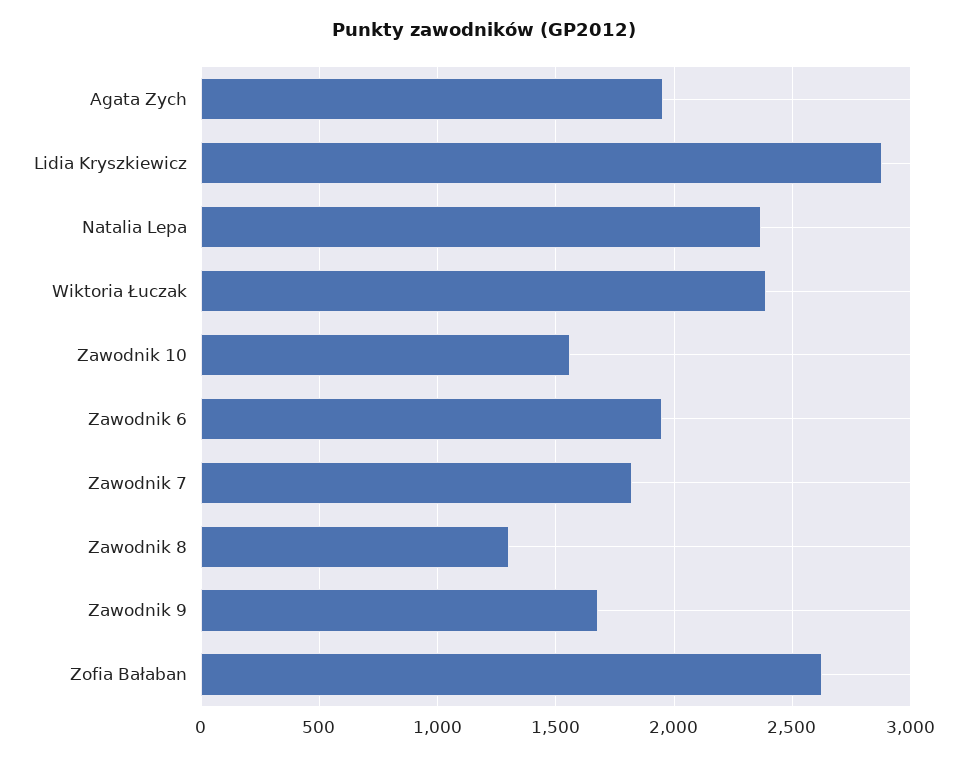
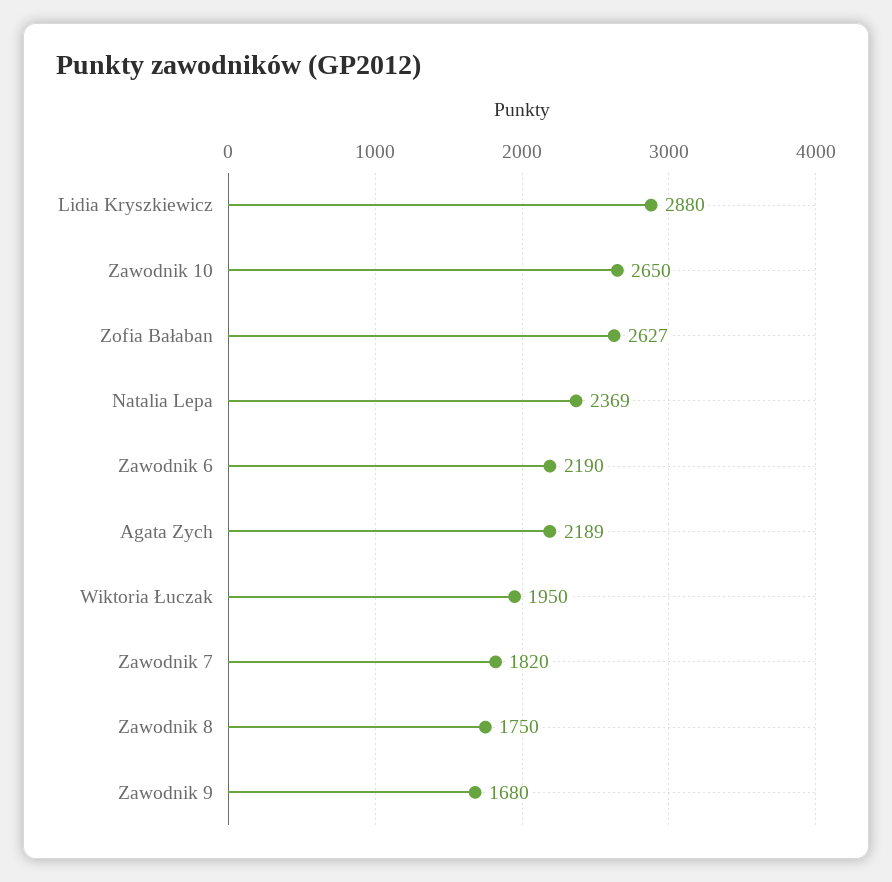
Agata Zych: 1950 -> 2189
Wiktoria Łuczak: 2400 -> 1950
Zawodnik 10: 1550 -> 2650
Zawodnik 6: 1950 -> 2190
Zawodnik 8: 1300 -> 1750

